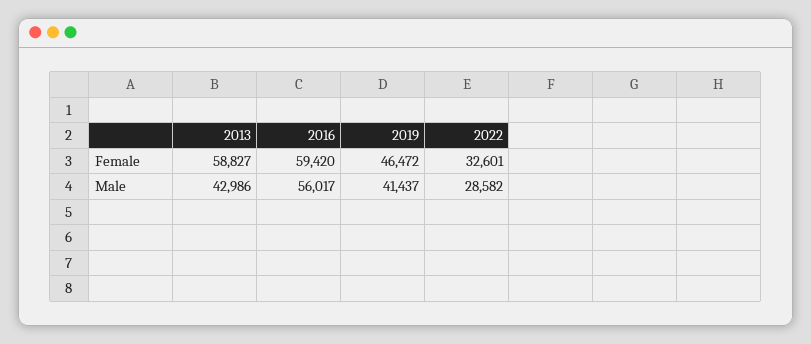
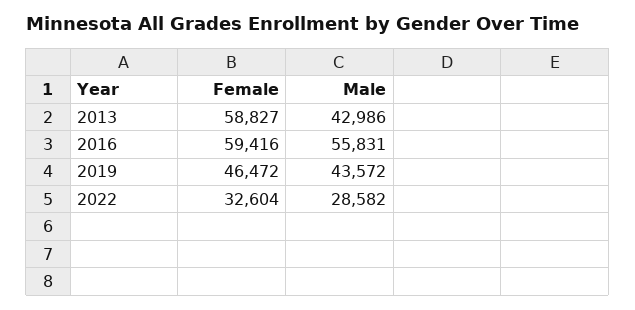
2016, Female: 59420 -> 59416
2022, Female: 32601 -> 32604
2016, Male: 56017 -> 55831
2019, Male: 41437 -> 43572

